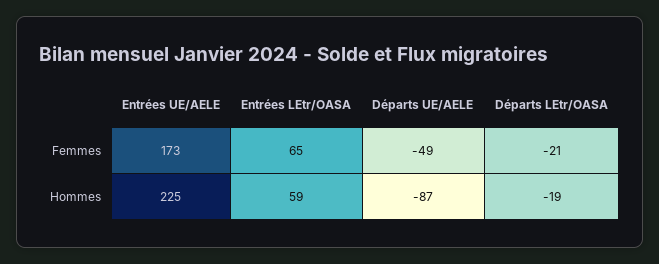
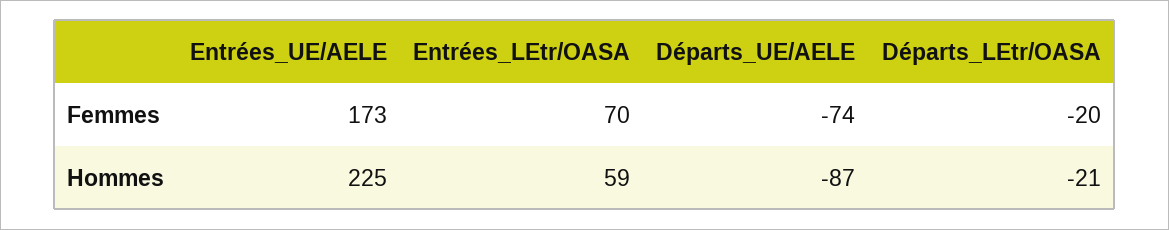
Entrées LEtr/OASA, Femmes: 65 -> 70
Départs UE/AELE, Femmes: -49 -> -74
Départs LEtr/OASA, Femmes: -21 -> -20
Départs LEtr/OASA, Hommes: -19 -> -21

